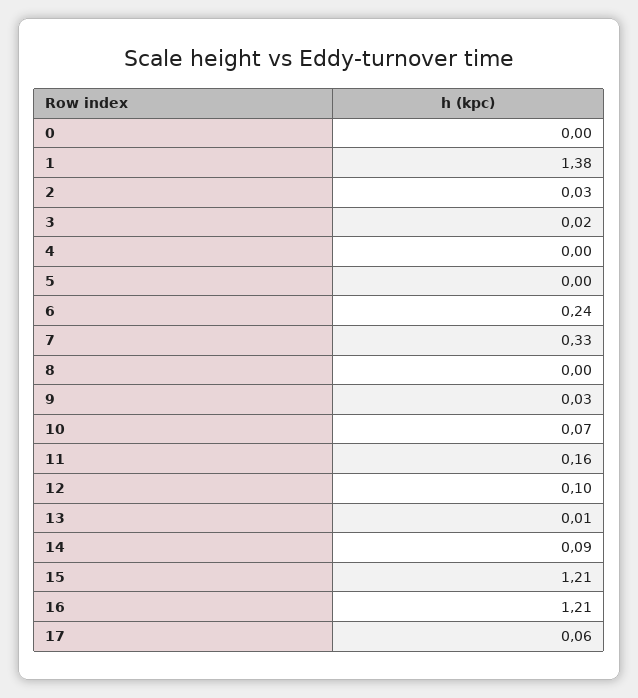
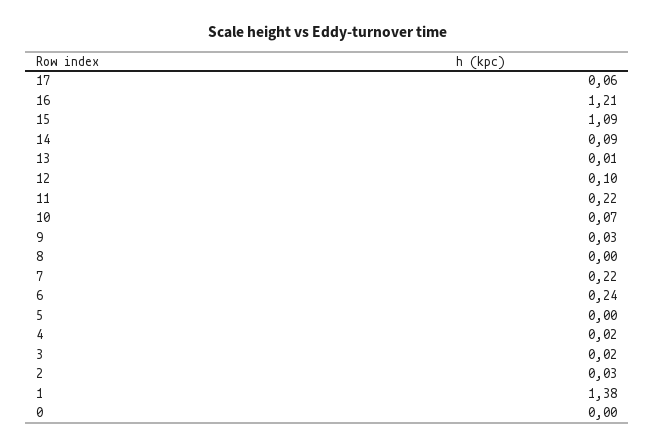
4: 0 -> 0.02
7: 0.33 -> 0.22
11: 0.16 -> 0.22
15: 1.21 -> 1.09

